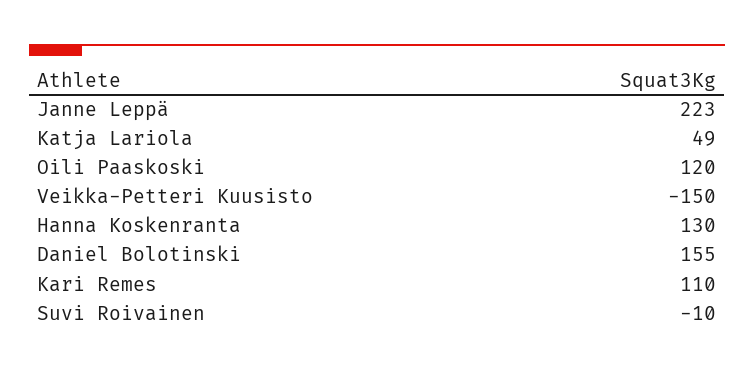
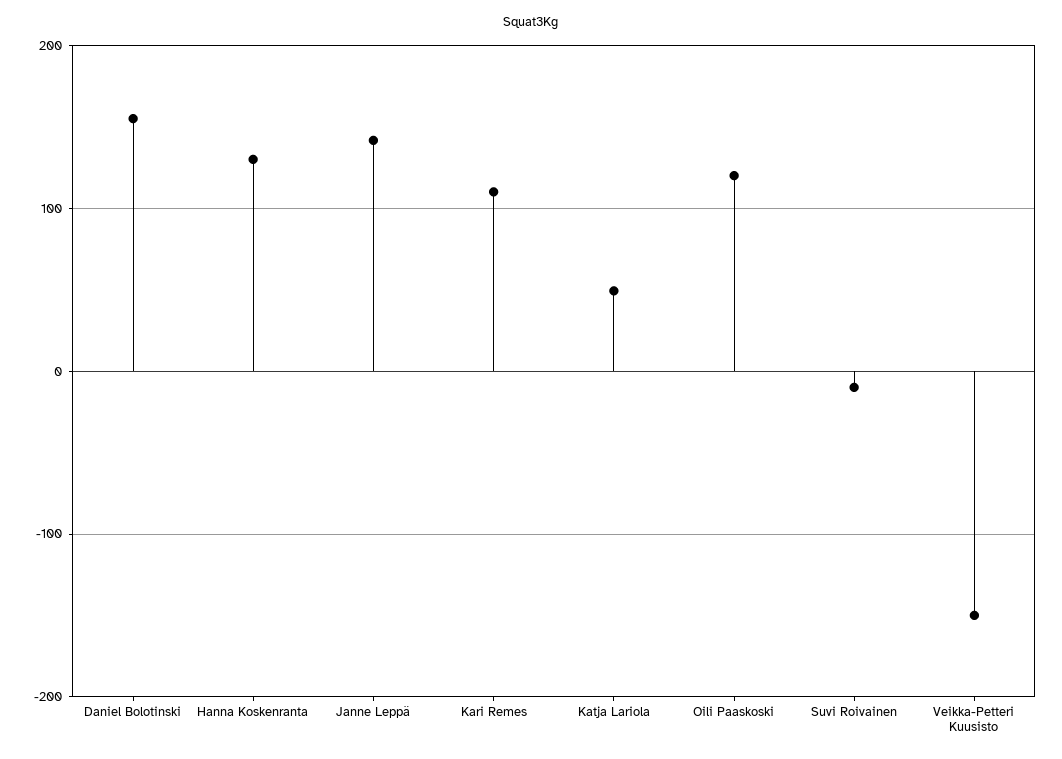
Janne Leppä: 223 -> 140

